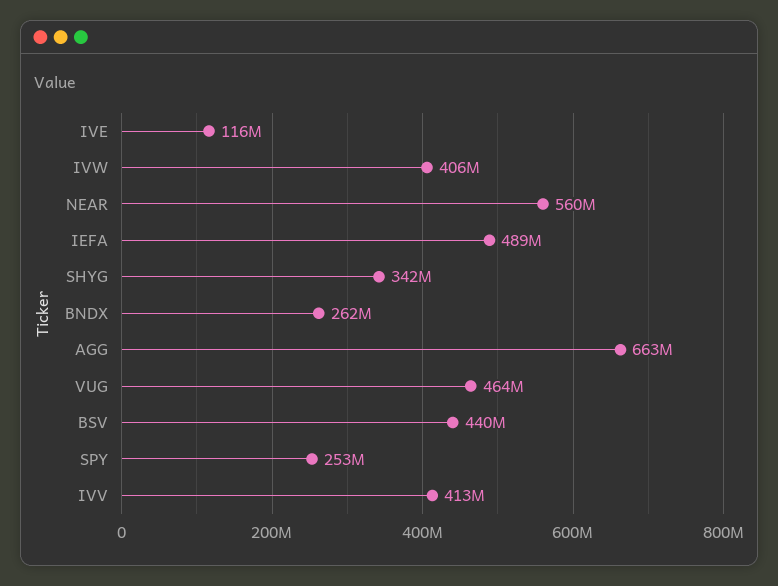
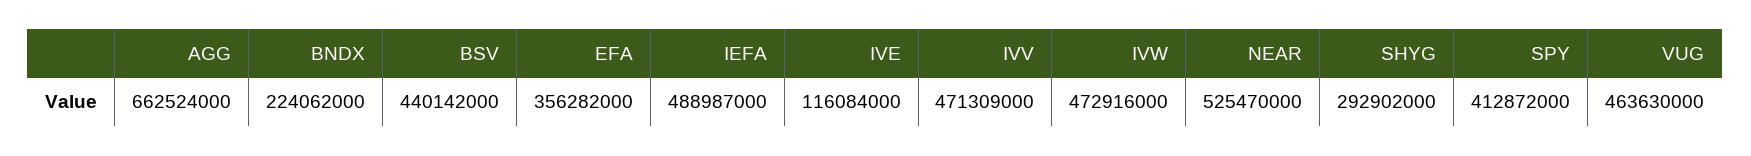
IVW: 406000000 -> 472916000
NEAR: 560000000 -> 525470000
SHYG: 342000000 -> 292902000
BNDX: 262000000 -> 224062000
SPY: 253000000 -> 412872000
IVV: 413000000 -> 471309000
EFA: none -> 356282000

